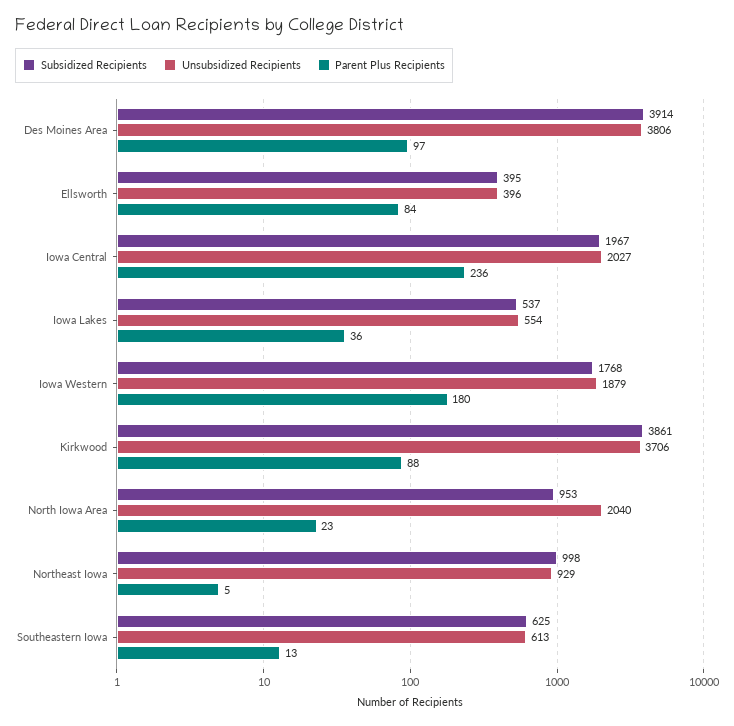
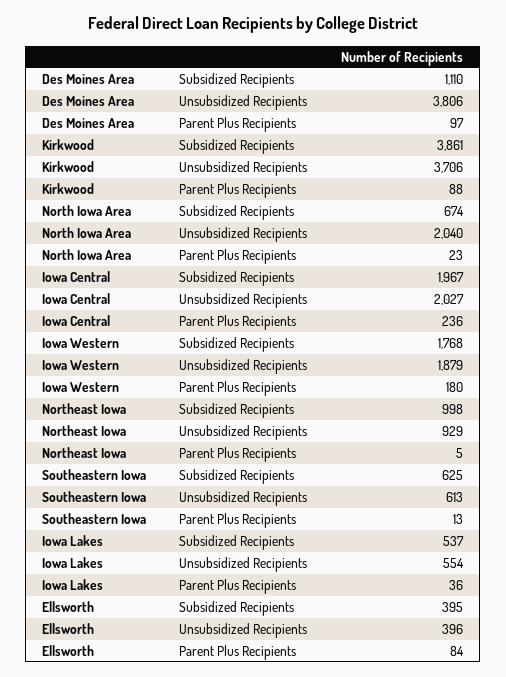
Subsidized Recipients, Des Moines Area: 3914 -> 1110
Subsidized Recipients, North Iowa Area: 953 -> 674

